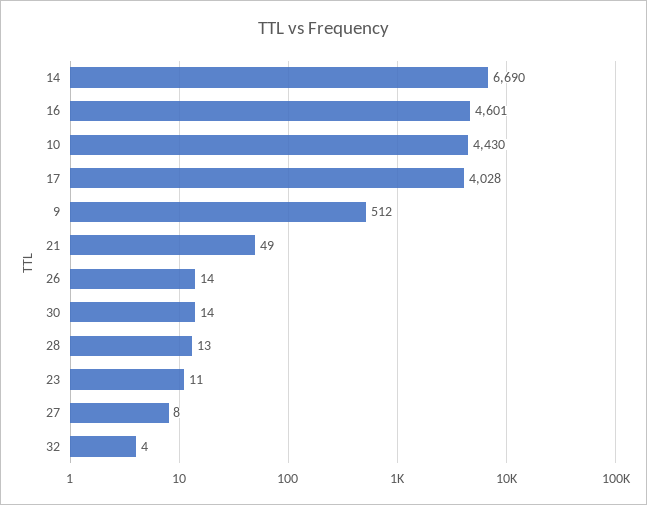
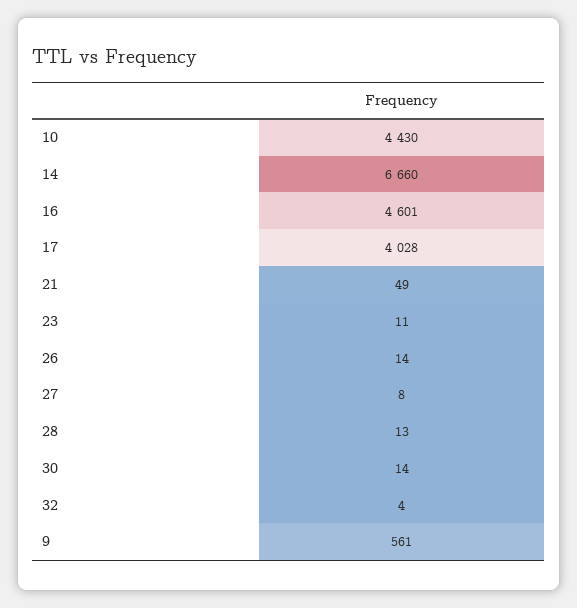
14: 6690 -> 6660
9: 512 -> 561

